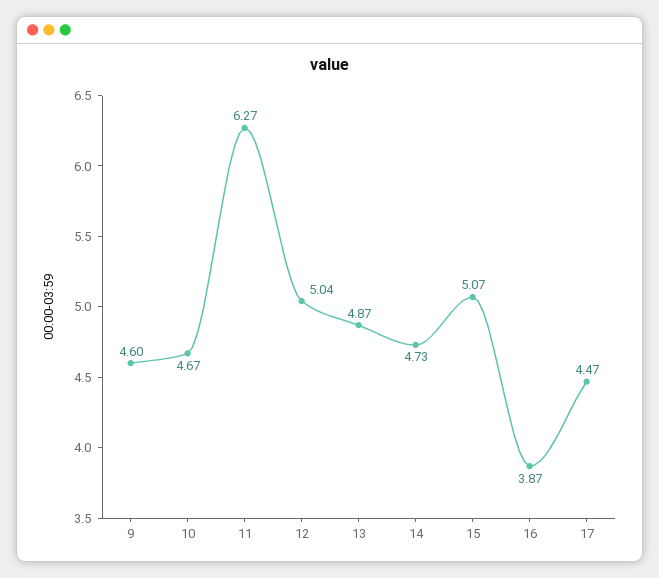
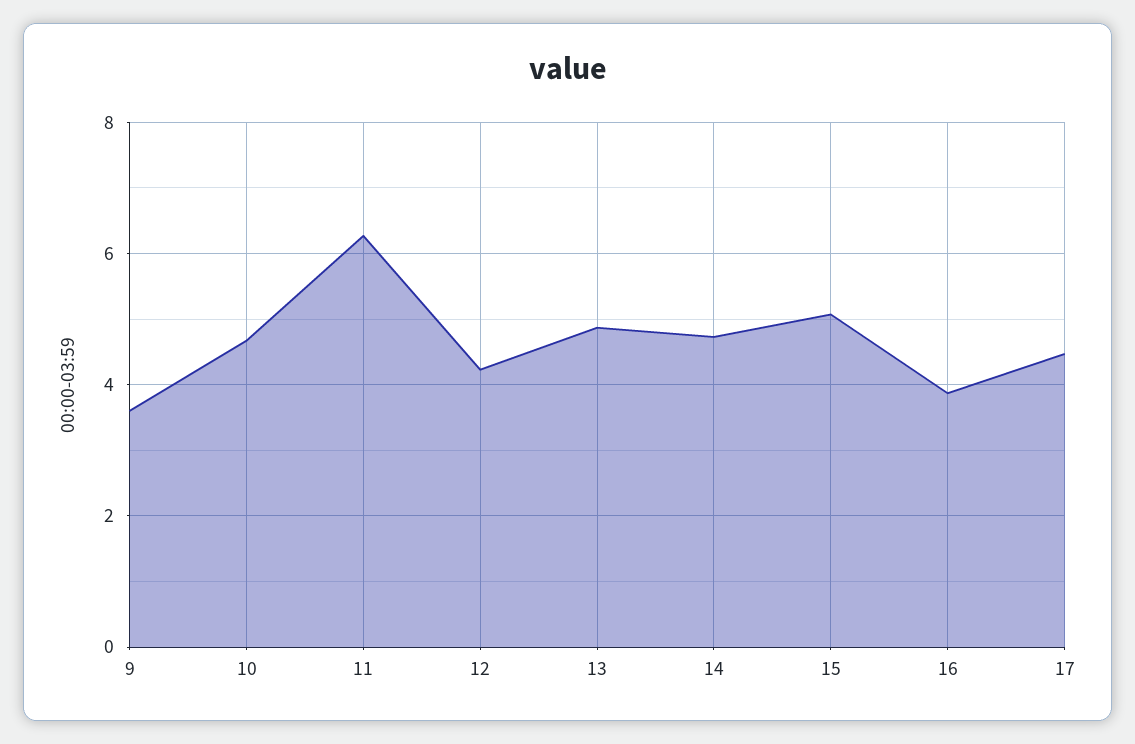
9: 4.6 -> 3.6
12: 5.04 -> 4.2

